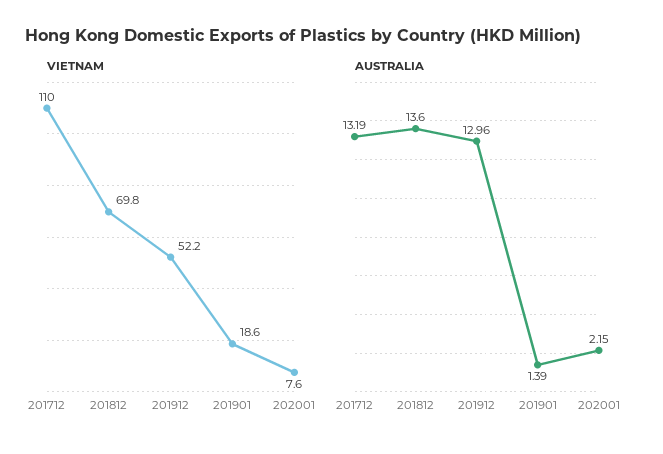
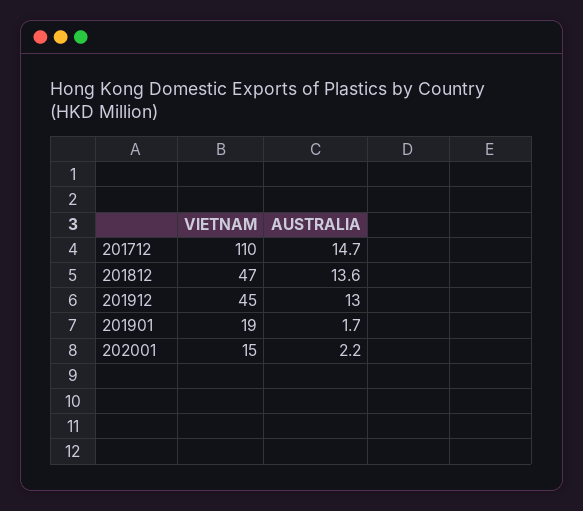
VIETNAM, 201812: 69.8 -> 47
VIETNAM, 201912: 52.2 -> 45
VIETNAM, 202001: 7.6 -> 15
AUSTRALIA, 201712: 13.19 -> 14.7
AUSTRALIA, 201901: 1.39 -> 1.7

